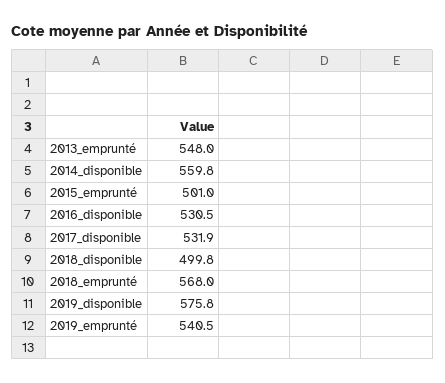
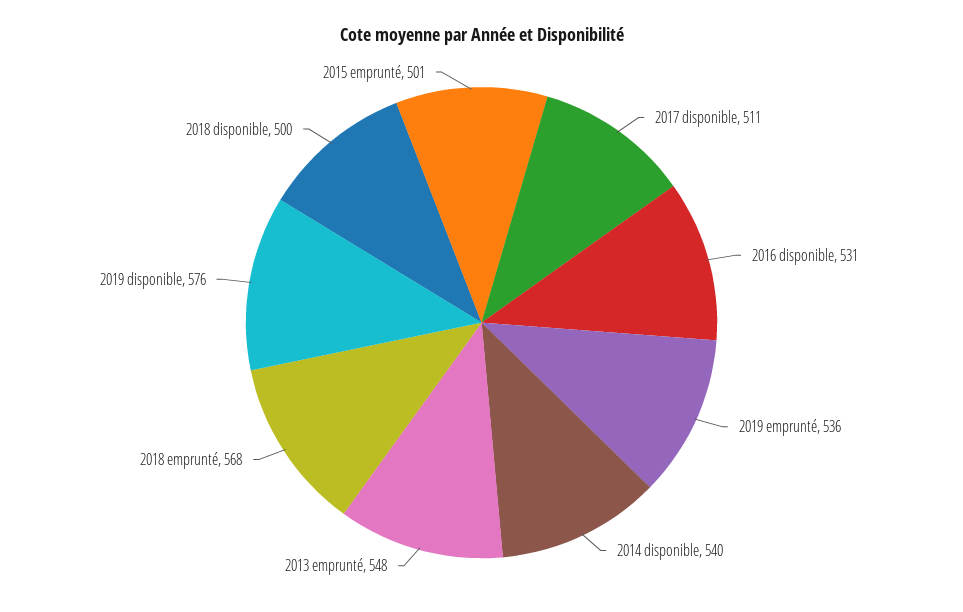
2014_disponible: 559.8 -> 540
2017_disponible: 531.9 -> 511
2019_emprunté: 540.5 -> 536

